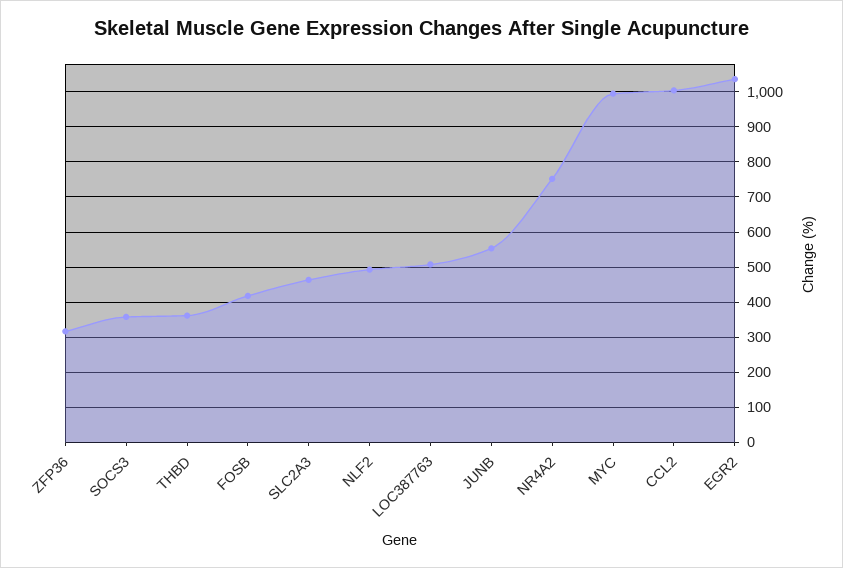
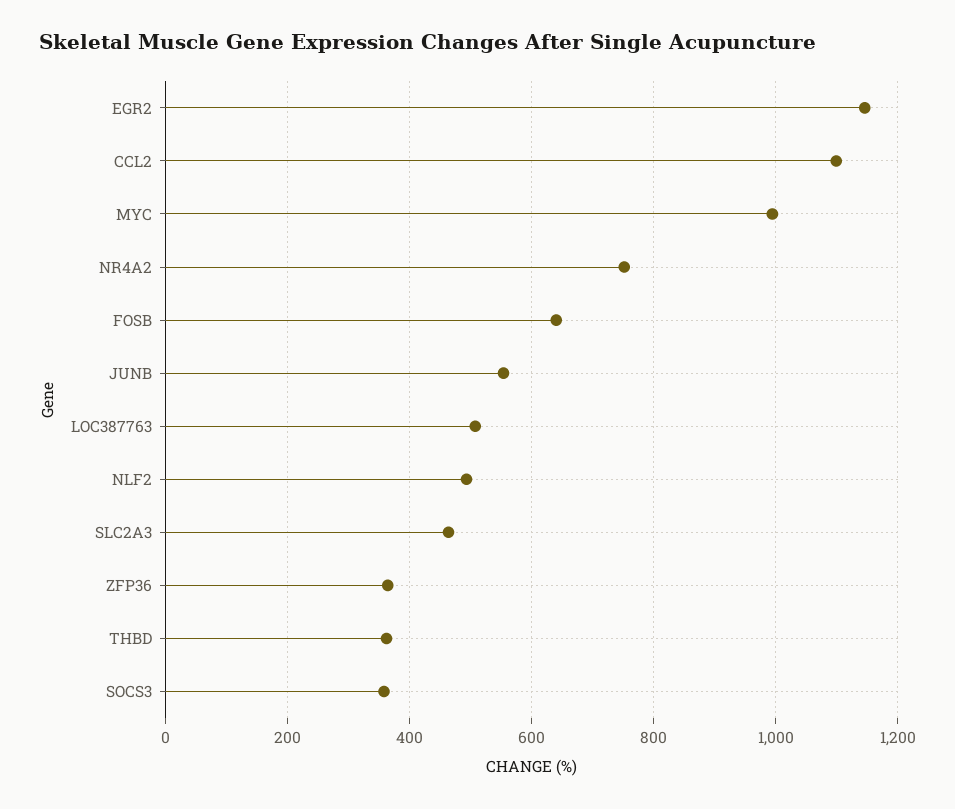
ZFP36: 320 -> 360
FOSB: 420 -> 640
CCL2: 1000 -> 1100
EGR2: 1040 -> 1140

